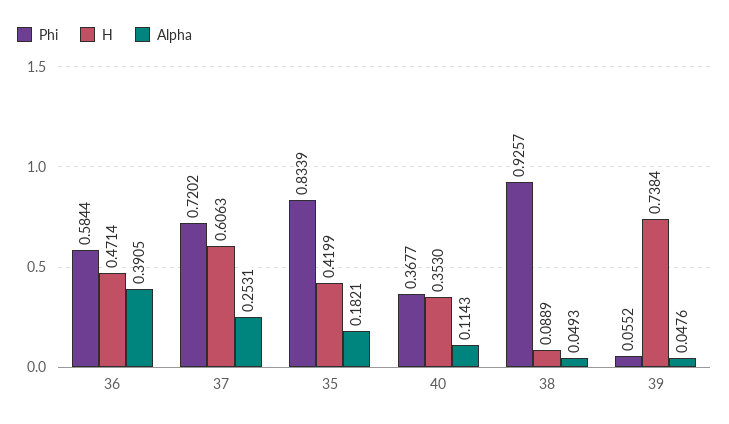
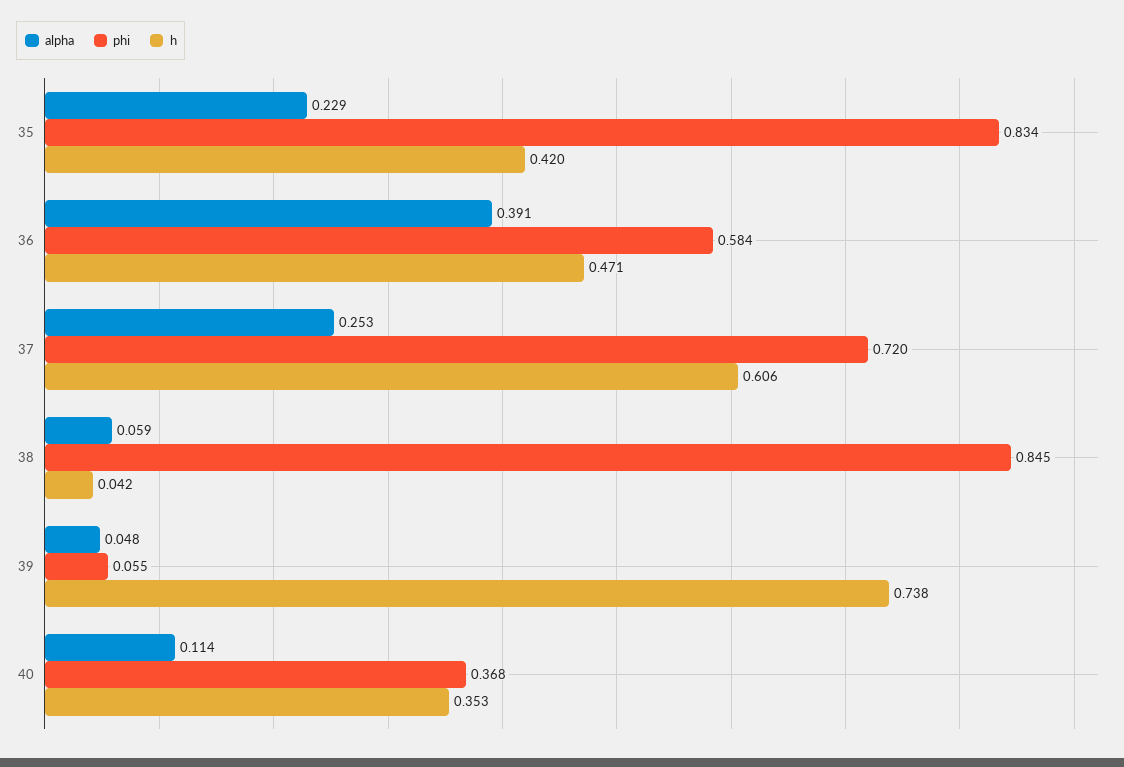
Alpha, 35: 0.1821 -> 0.229
Phi, 38: 0.9257 -> 0.845
H, 38: 0.0889 -> 0.042
Alpha, 38: 0.0493 -> 0.059

